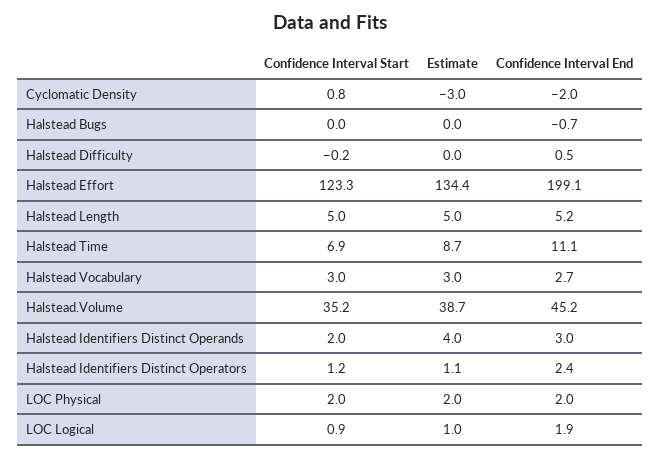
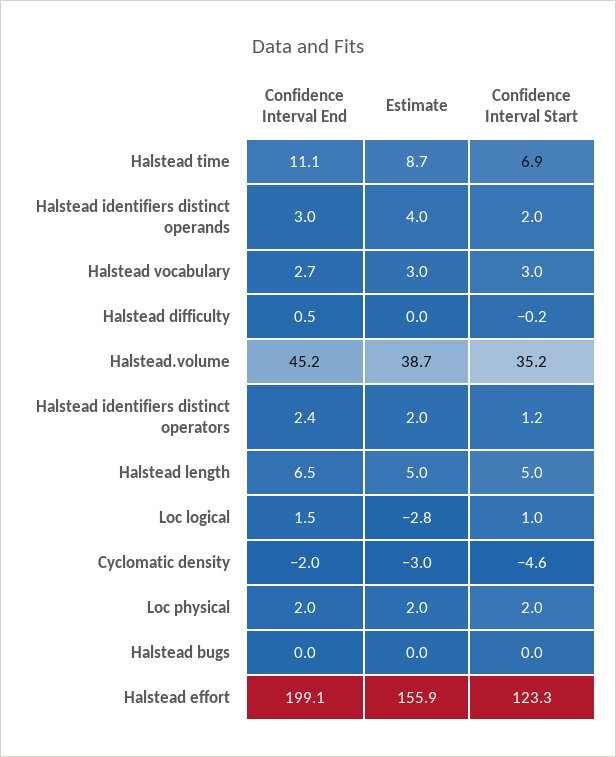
Confidence Interval Start, Cyclomatic Density: 0.8 -> -4.6
Confidence Interval End, Halstead Bugs: -0.7 -> 0
Estimate, Halstead Effort: 134.4 -> 155.9
Confidence Interval End, Halstead Length: 5.2 -> 6.5
Estimate, Halstead Identifiers Distinct Operators: 1.1 -> 2
Confidence Interval Start, LOC Logical: 0.9 -> 1
Estimate, LOC Logical: 1 -> -2.8
Confidence Interval End, LOC Logical: 1.9 -> 1.5

